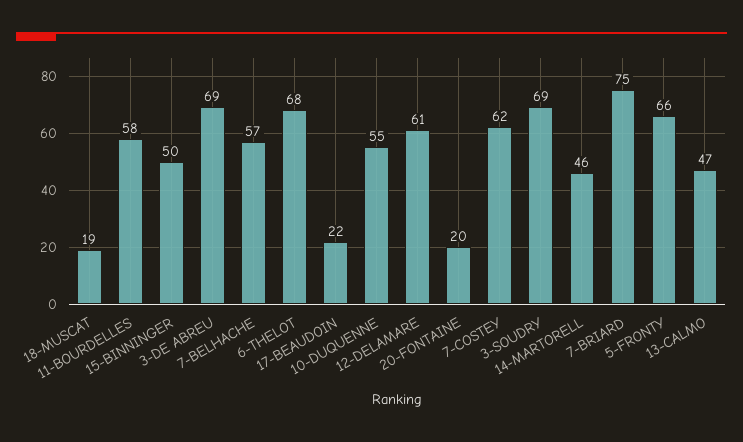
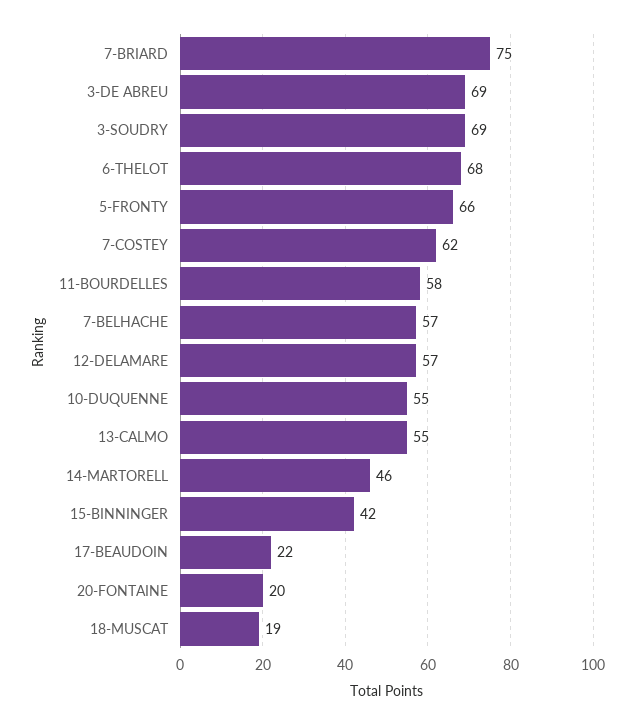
15-BINNINGER: 50 -> 42
12-DELAMARE: 61 -> 57
13-CALMO: 47 -> 55

